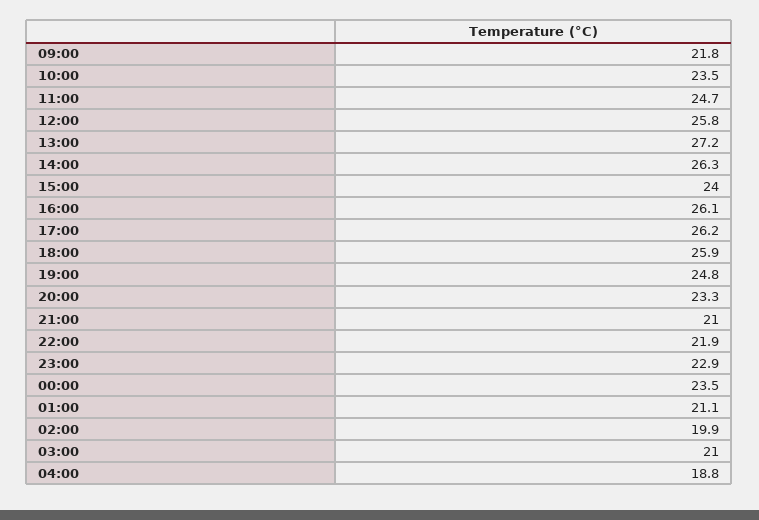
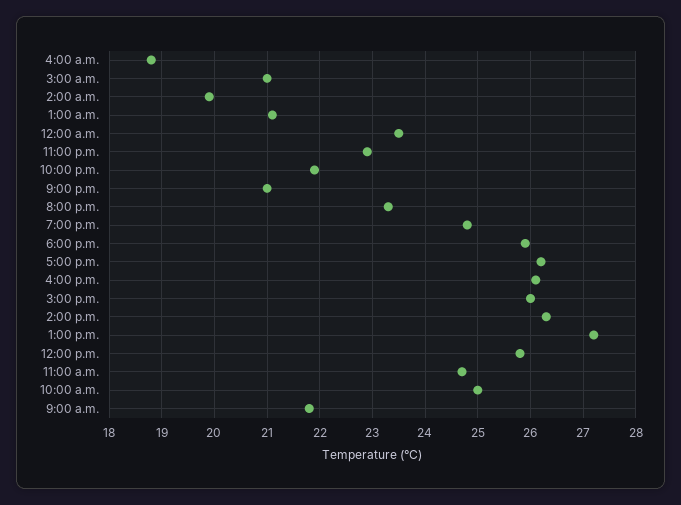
10:00: 23.5 -> 25
15:00: 24 -> 26

